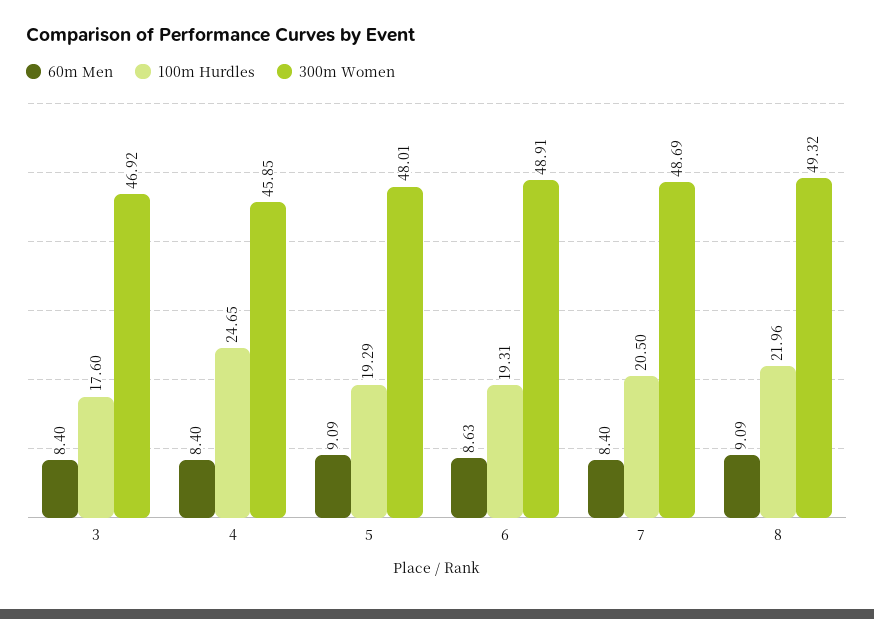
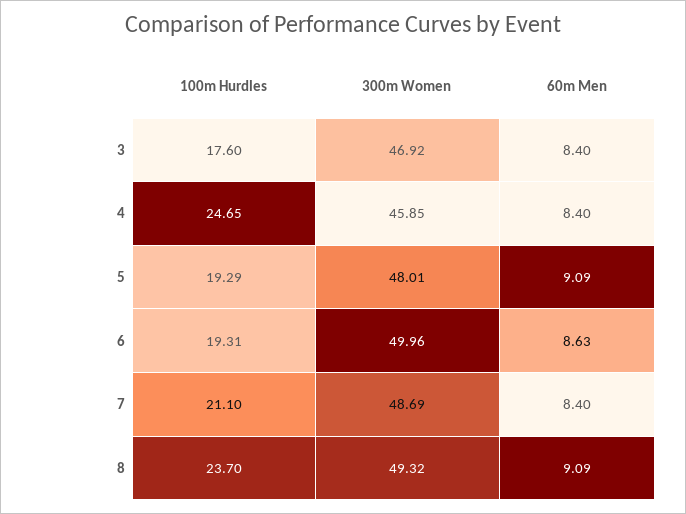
300m Women, 6: 48.91 -> 49.96
100m Hurdles, 7: 20.5 -> 21.1
100m Hurdles, 8: 21.96 -> 23.7

